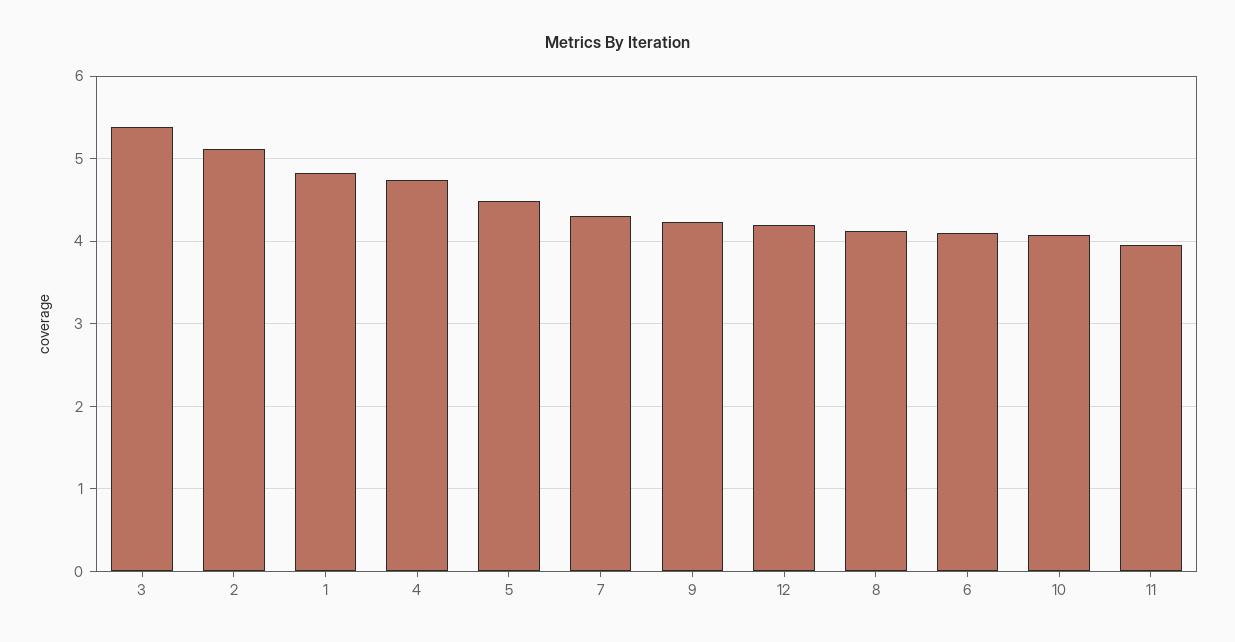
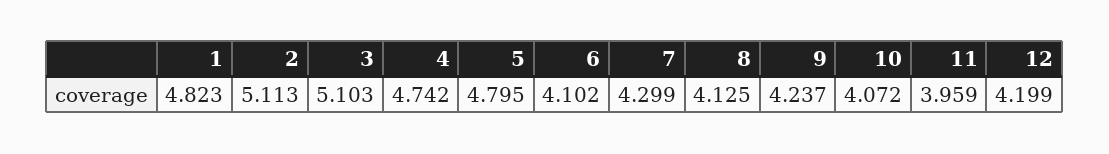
3: 5.4 -> 5.103
5: 4.5 -> 4.795

